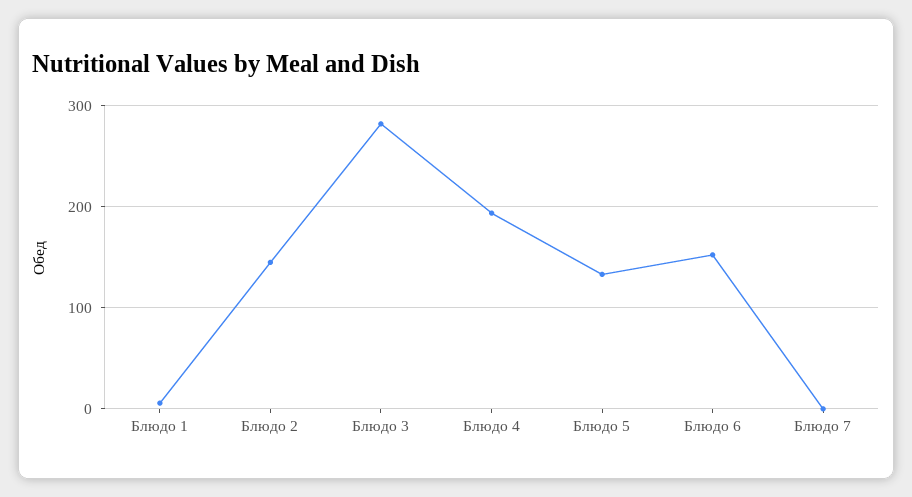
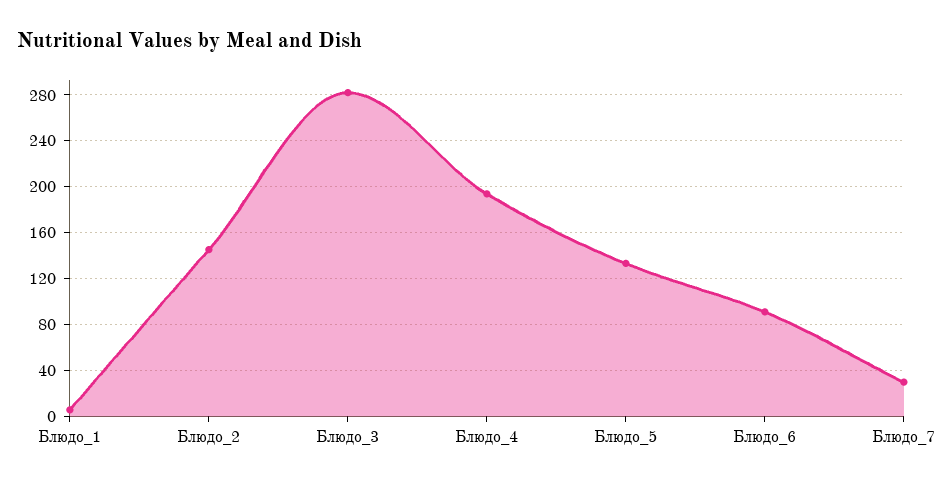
Блюдо 6: 150 -> 90
Блюдо 7: 0 -> 30

